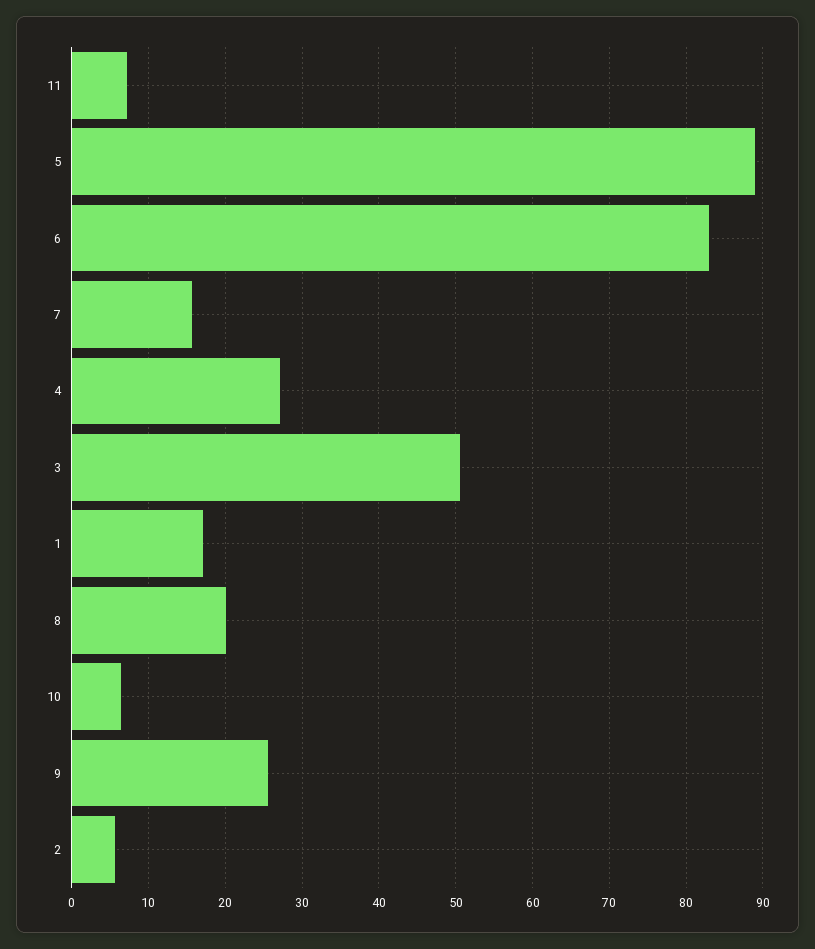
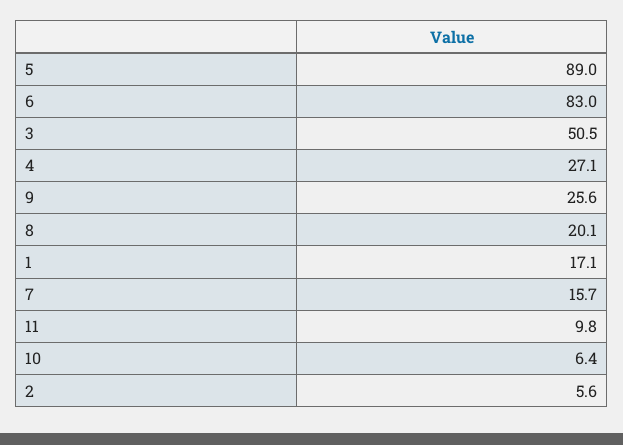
11: 7 -> 9.8

